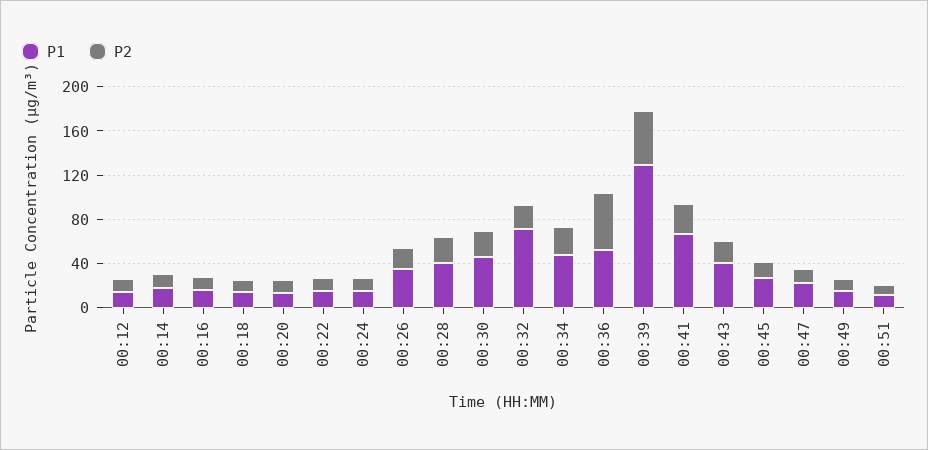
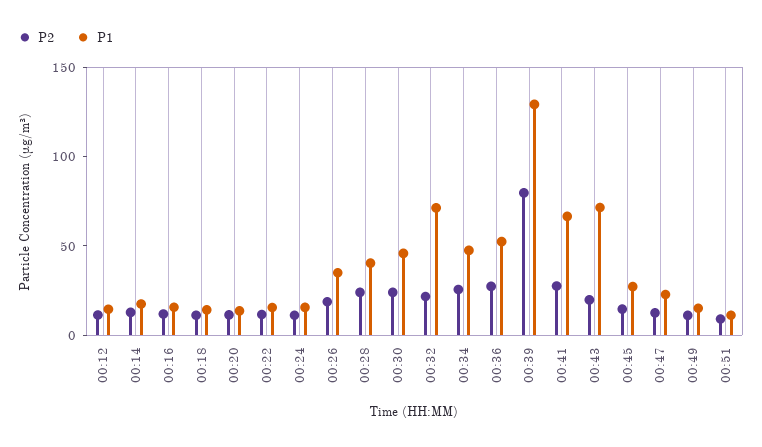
P2, 00:36: 50 -> 30
P2, 00:39: 50 -> 80
P1, 00:43: 40 -> 70

